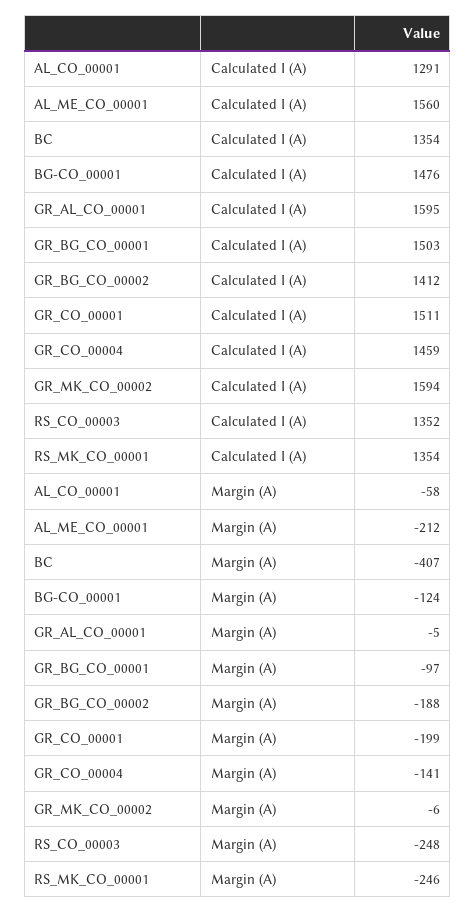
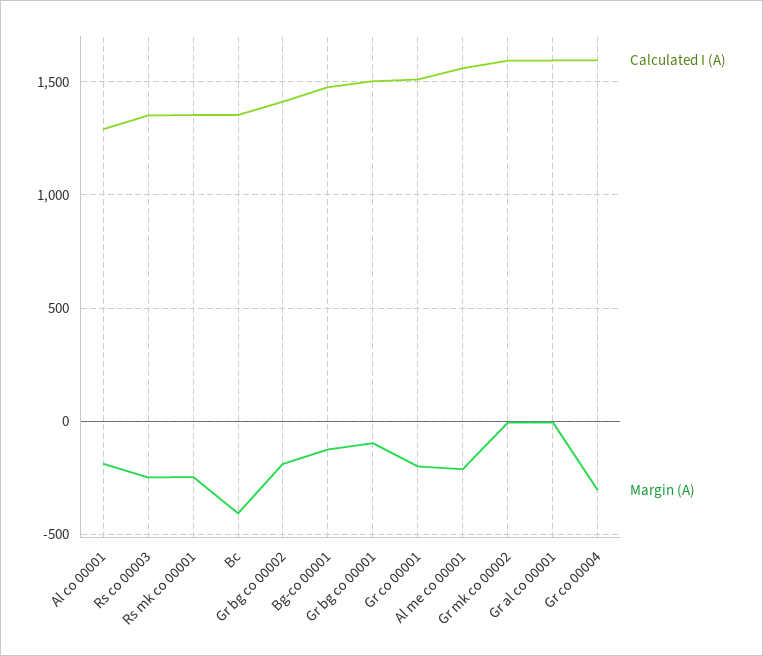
Calculated I (A), GR_CO_00004: 1459 -> 1600
Margin (A), AL_CO_00001: -58 -> -200
Margin (A), GR_CO_00004: -141 -> -300

